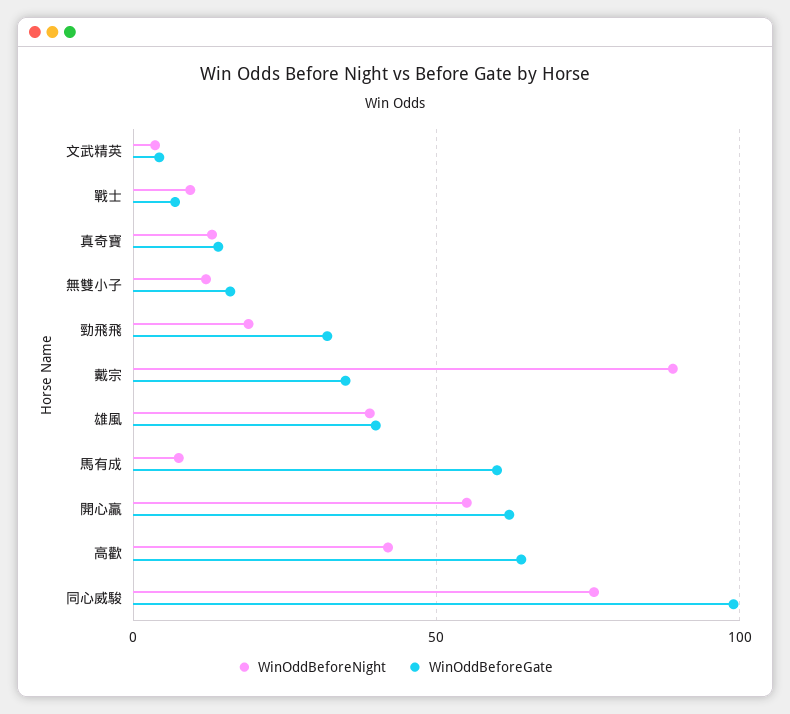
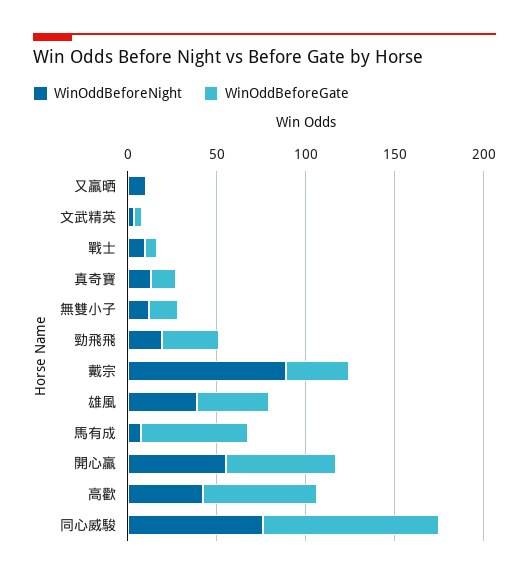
WinOddBeforeNight, 又贏晒: none -> 10
WinOddBeforeGate, 又贏晒: none -> 0

